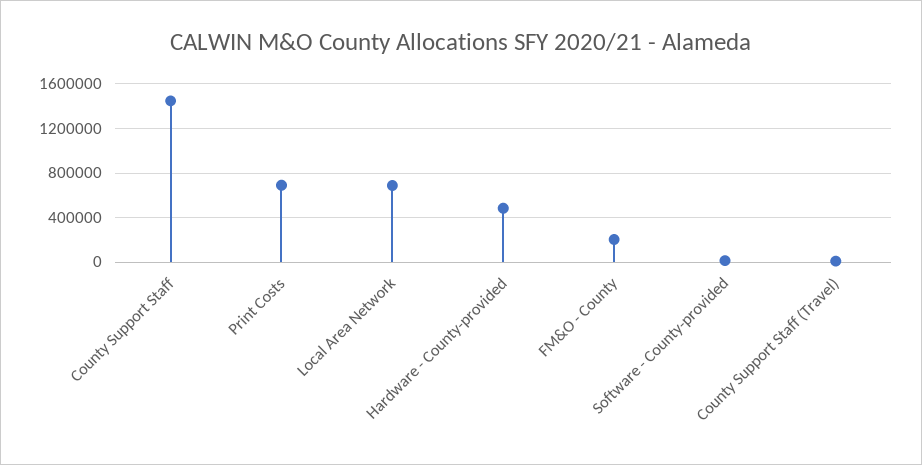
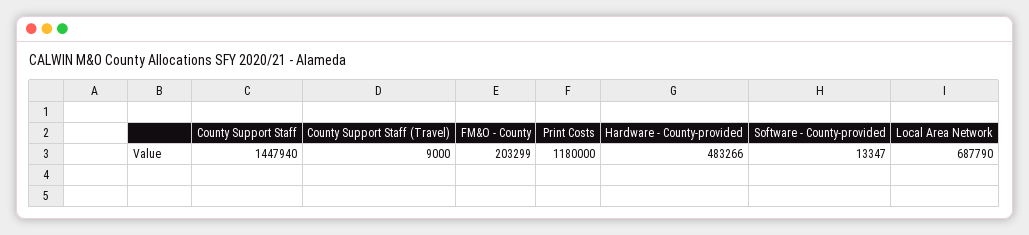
Print Costs: 700000 -> 1180000

